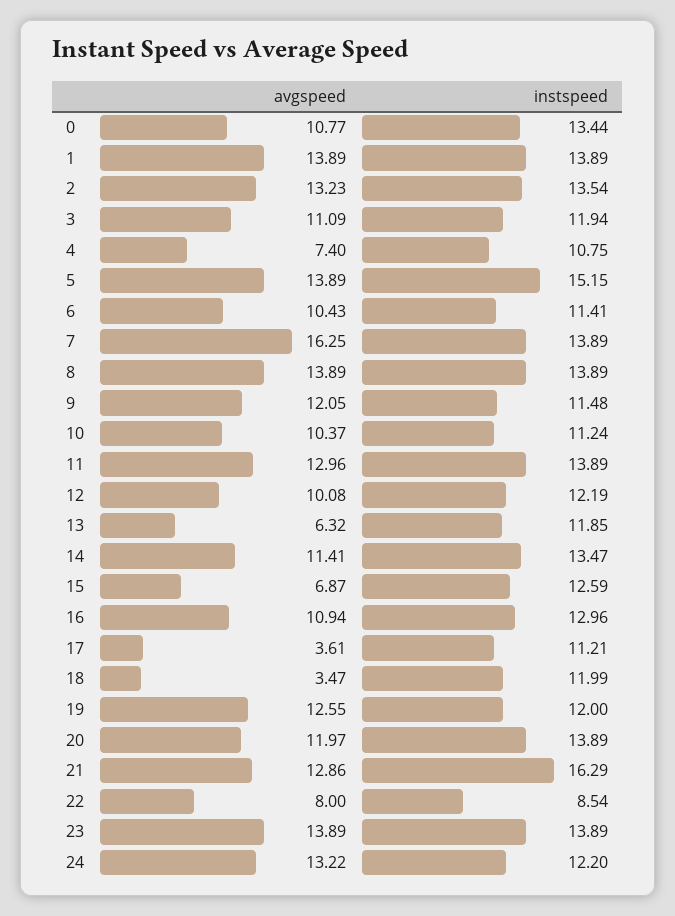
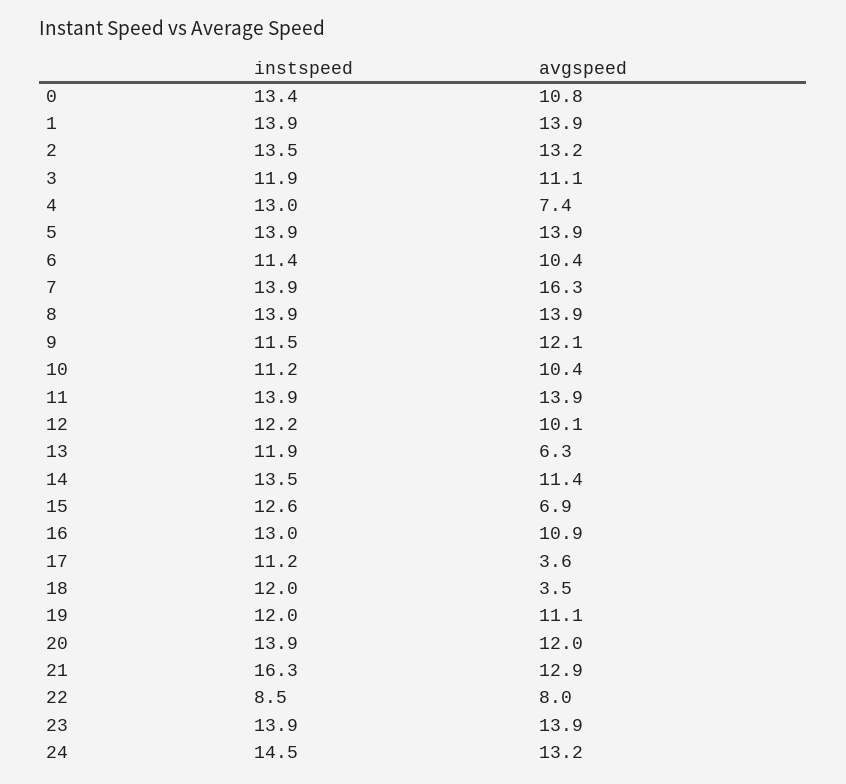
instspeed, 4: 10.75 -> 13
instspeed, 5: 15.15 -> 13.9
avgspeed, 11: 12.96 -> 13.9
avgspeed, 19: 12.55 -> 11.1
instspeed, 24: 12.2 -> 14.5

